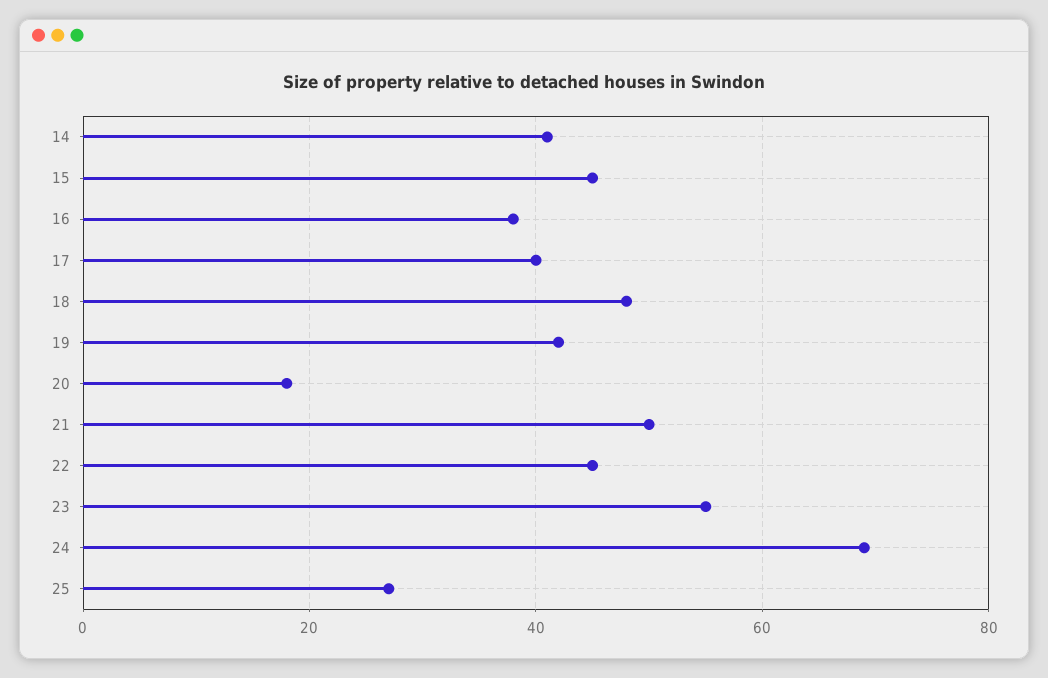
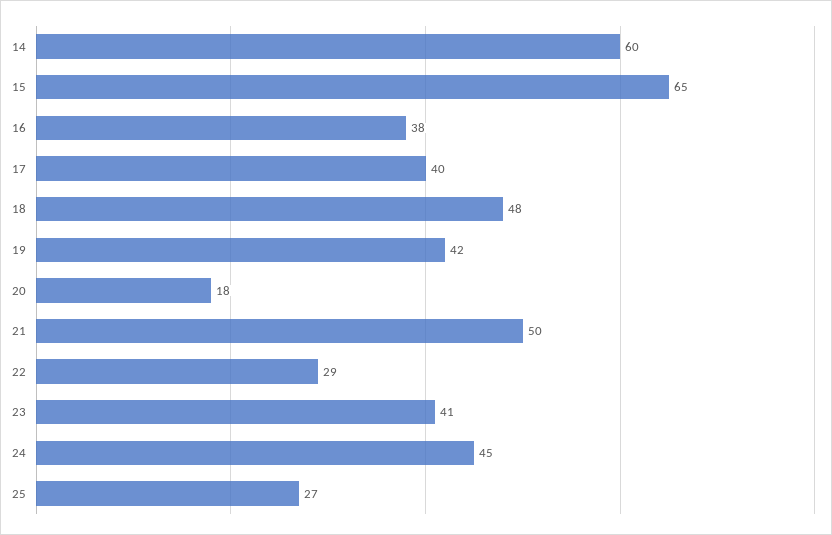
14: 40 -> 60
15: 45 -> 65
22: 45 -> 29
23: 55 -> 41
24: 70 -> 45

